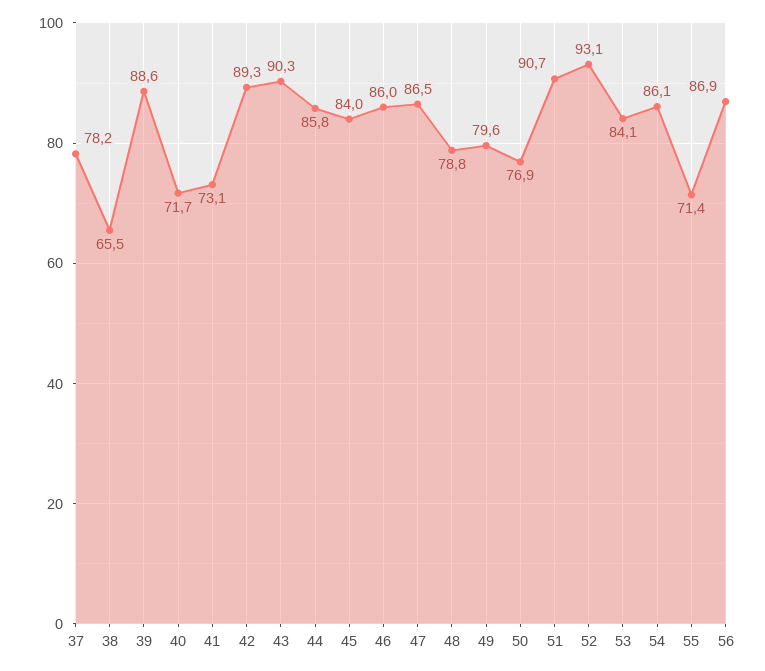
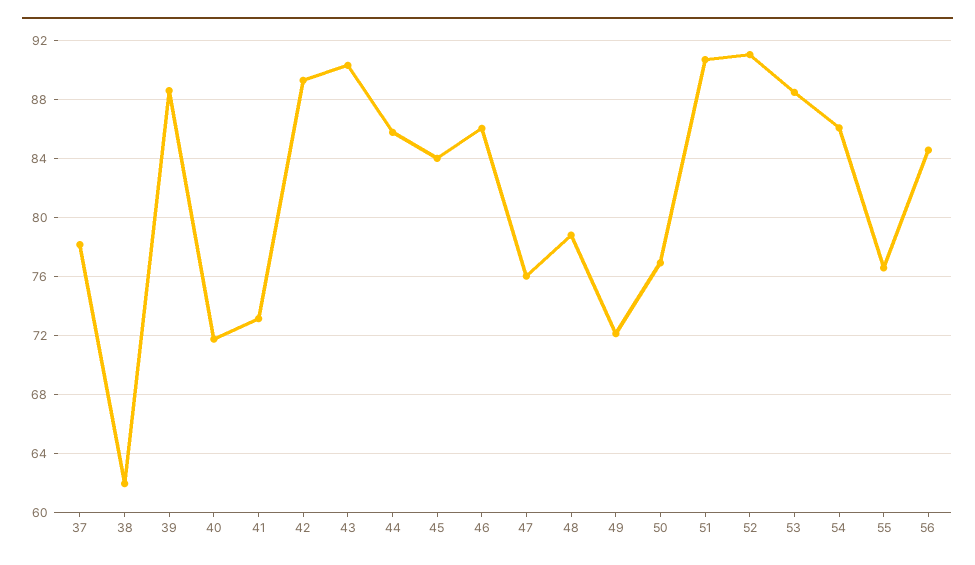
38: 65.5 -> 62
47: 86.5 -> 76
49: 79.6 -> 72
52: 93.1 -> 91
53: 84.1 -> 88.5
55: 71.4 -> 76.5
56: 86.9 -> 84.5

